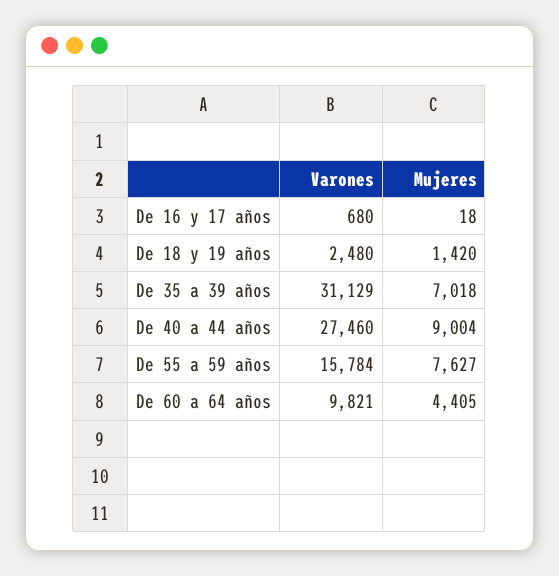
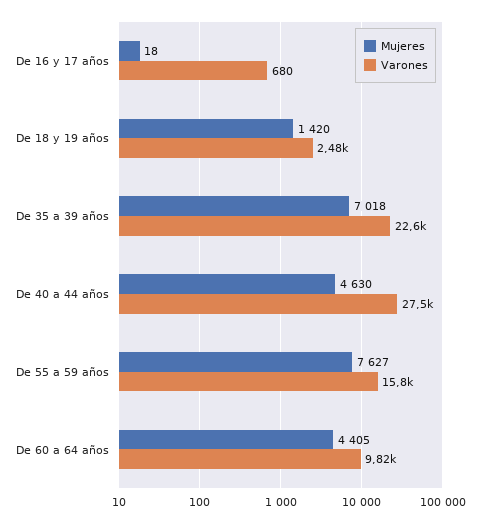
Varones, De 35 a 39 años: 31129 -> 22600
Mujeres, De 40 a 44 años: 9004 -> 4630

